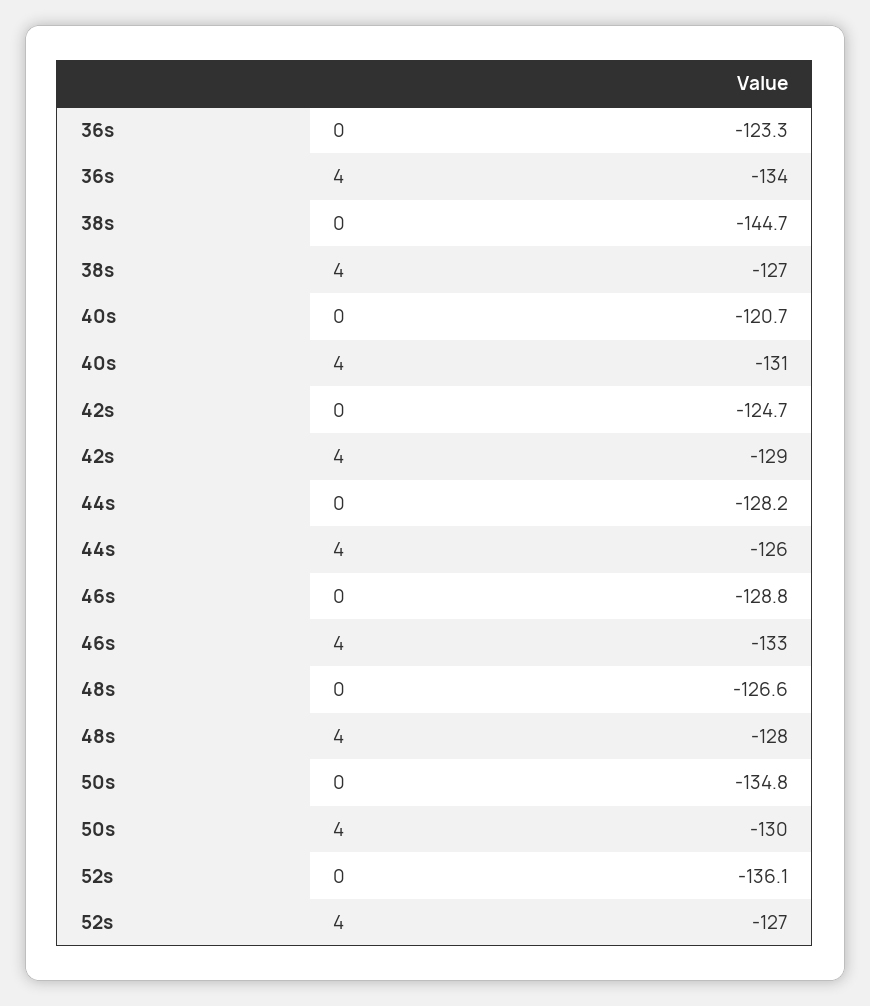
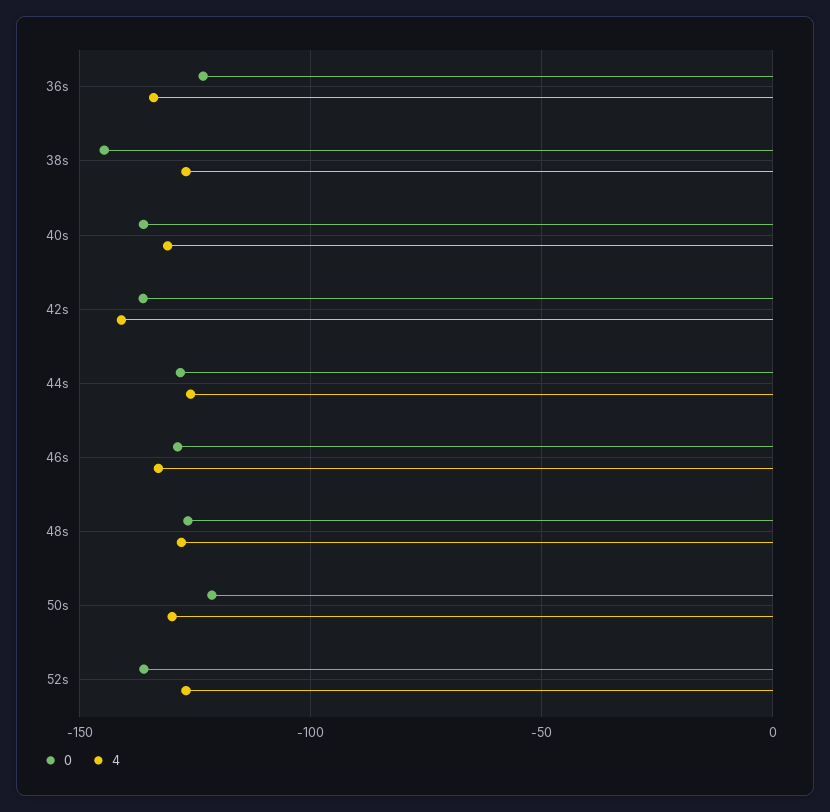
0, 40s: -120.7 -> -135
0, 42s: -124.7 -> -135
4, 42s: -129 -> -140
0, 50s: -134.8 -> -120

